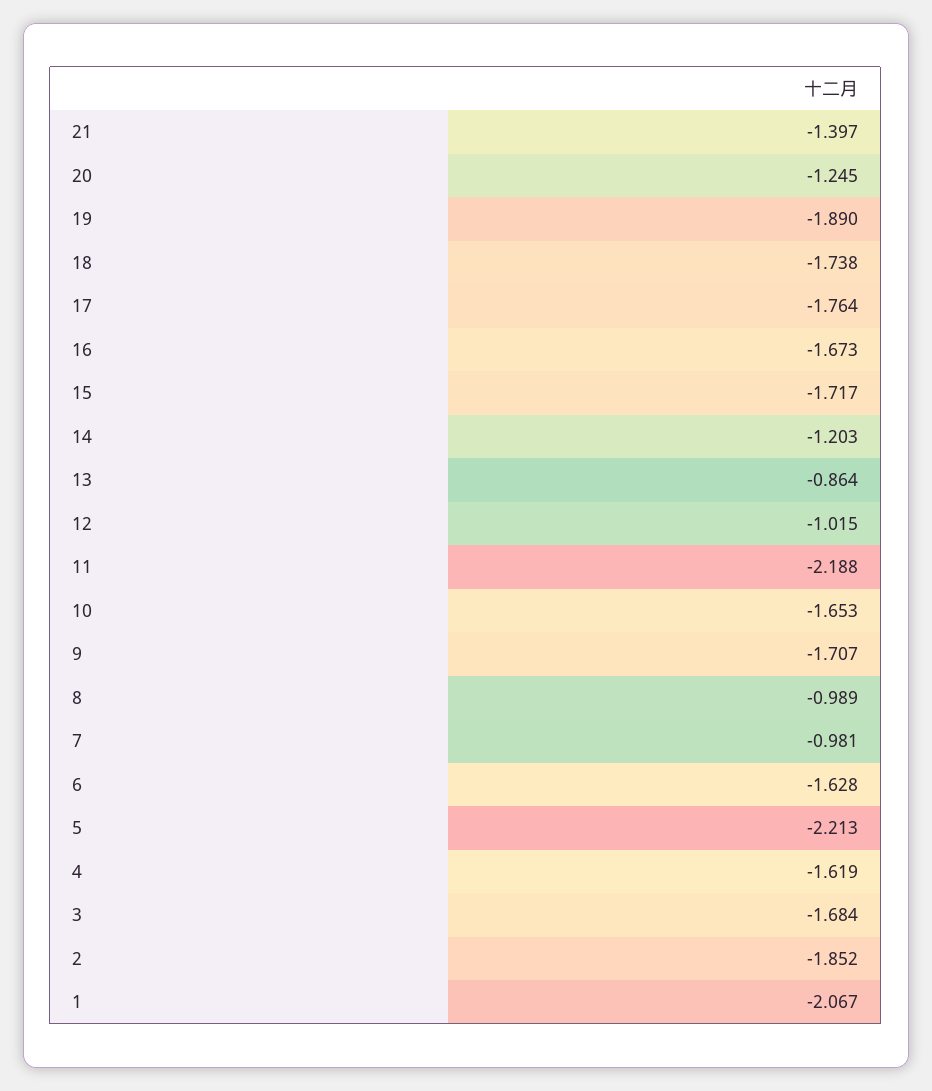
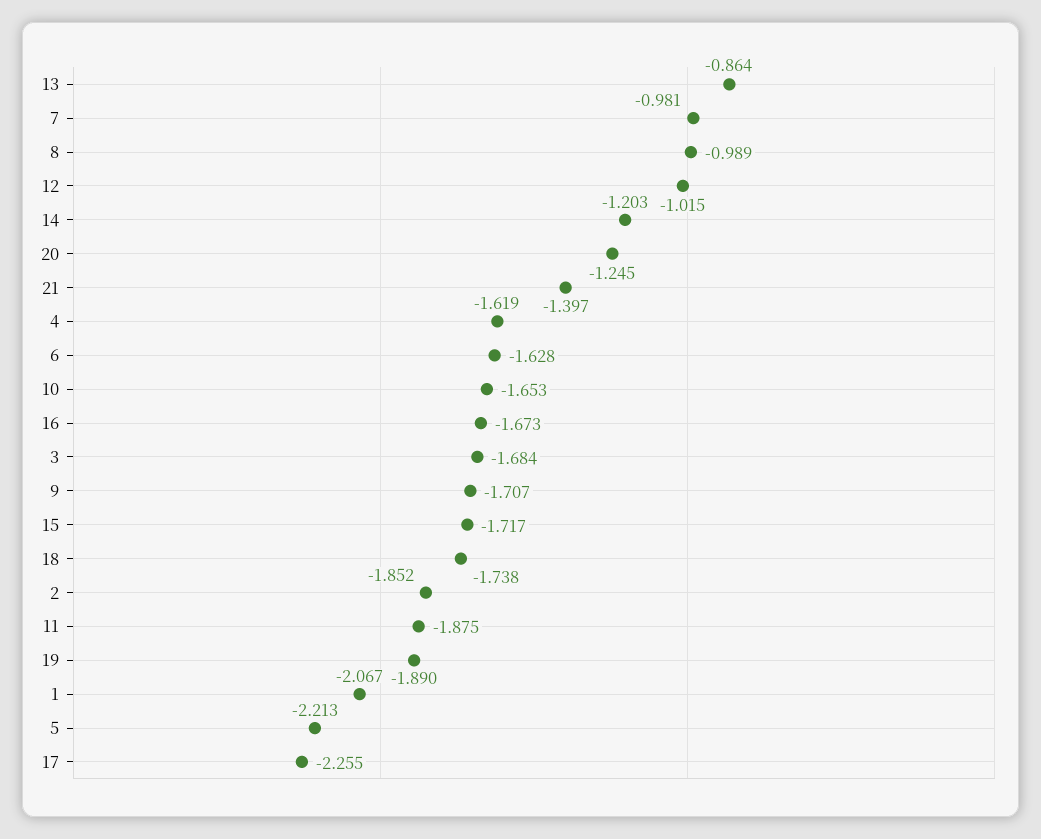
17: -1.764 -> -2.255
11: -2.188 -> -1.875

